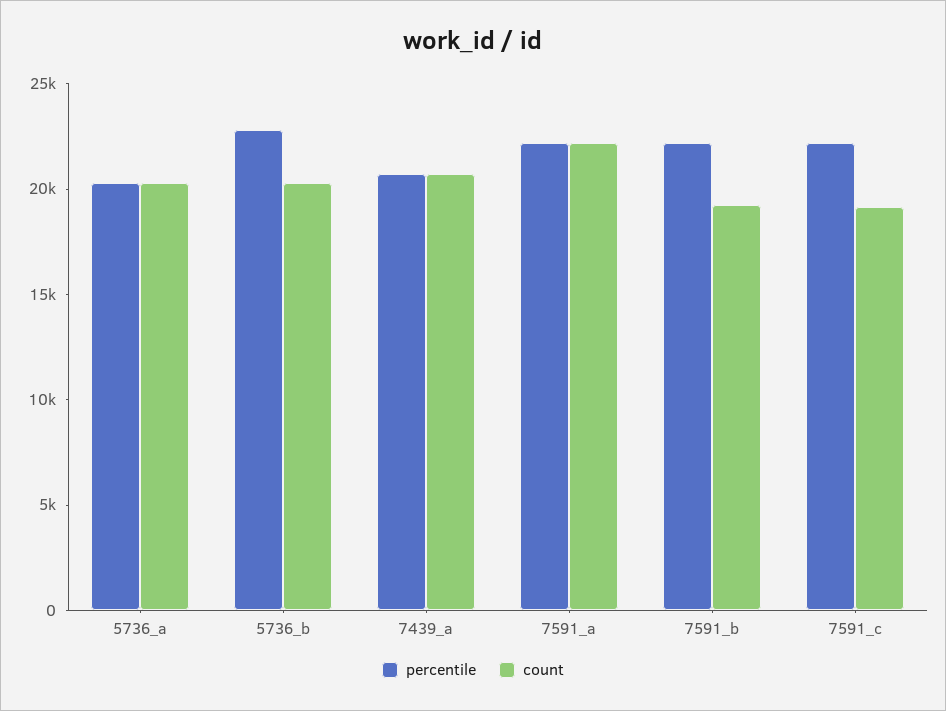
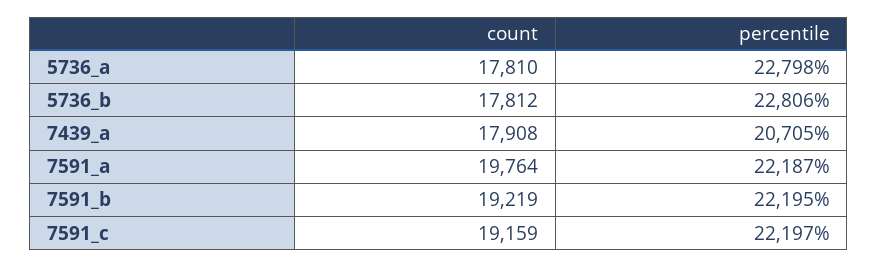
percentile, 5736_a: 20000 -> 22798
count, 5736_a: 20000 -> 17810
count, 5736_b: 20000 -> 17812
count, 7439_a: 21000 -> 17908
count, 7591_a: 22000 -> 19764

